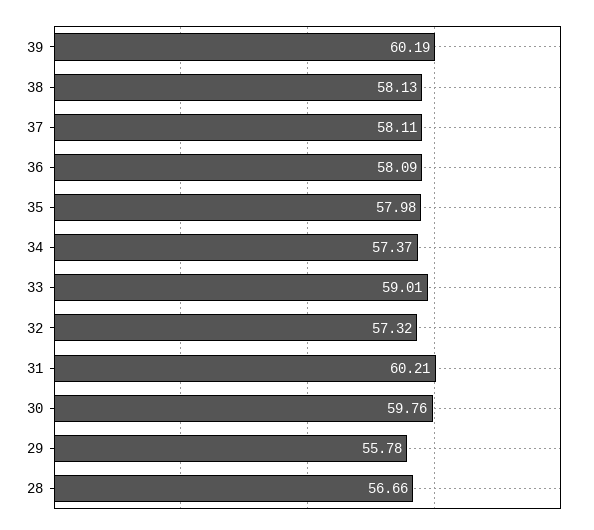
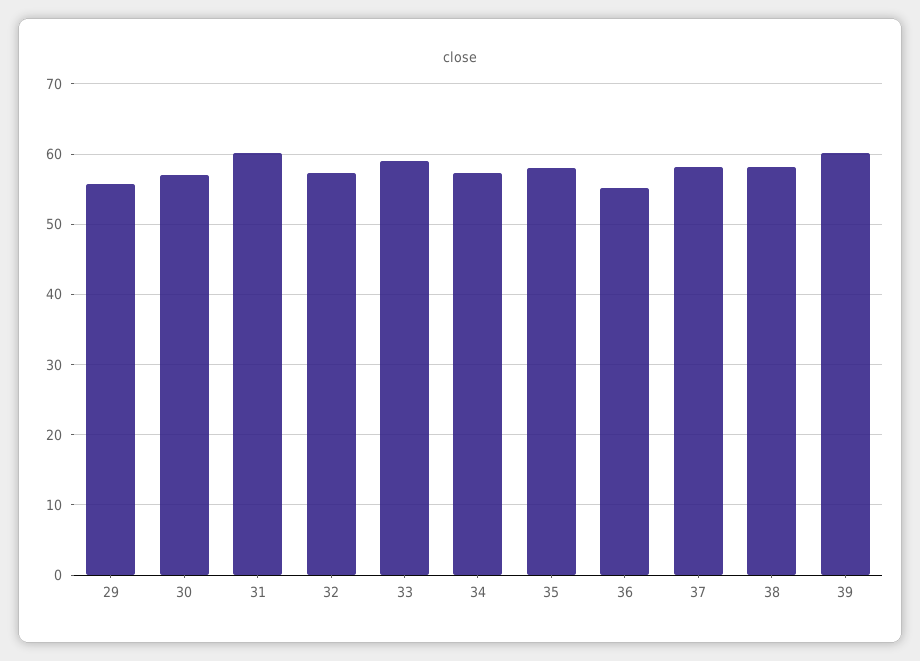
36: 58.09 -> 55
30: 59.76 -> 57
28: 56.66 -> none

